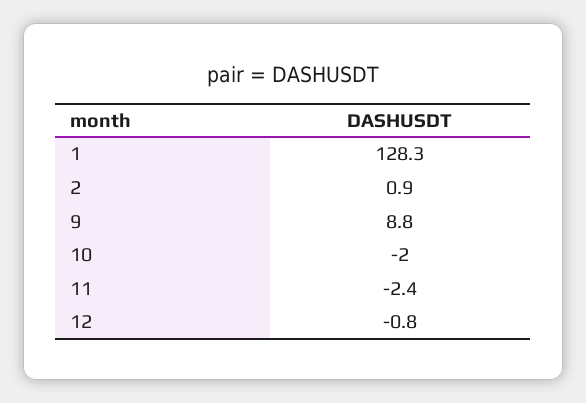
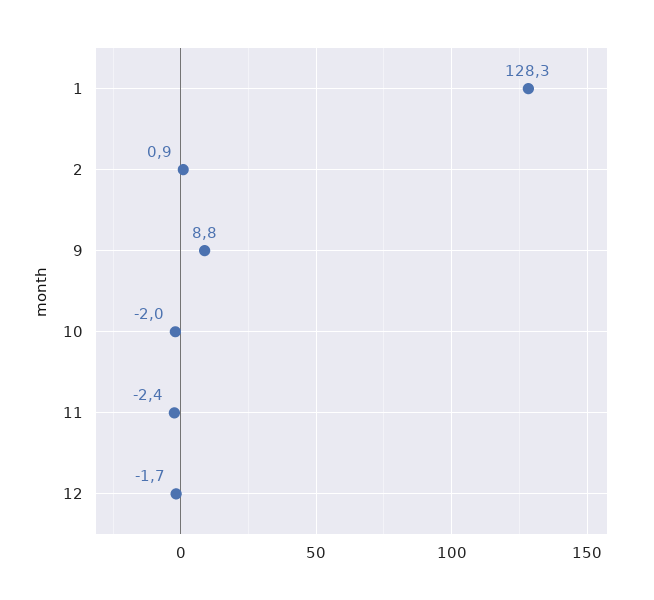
12: -0.8 -> -1.7

